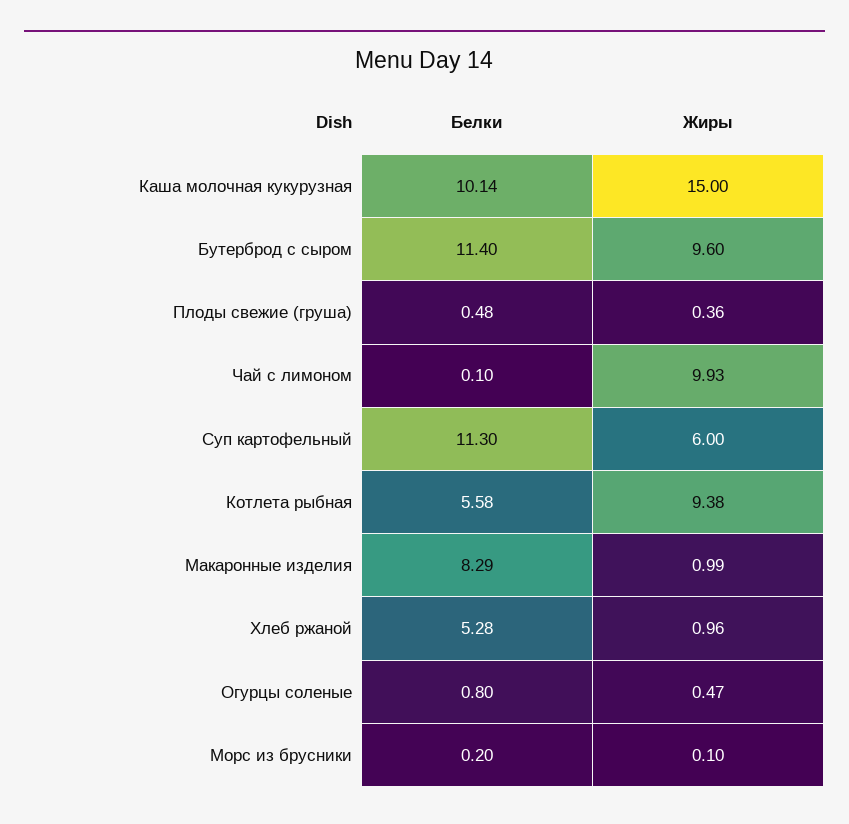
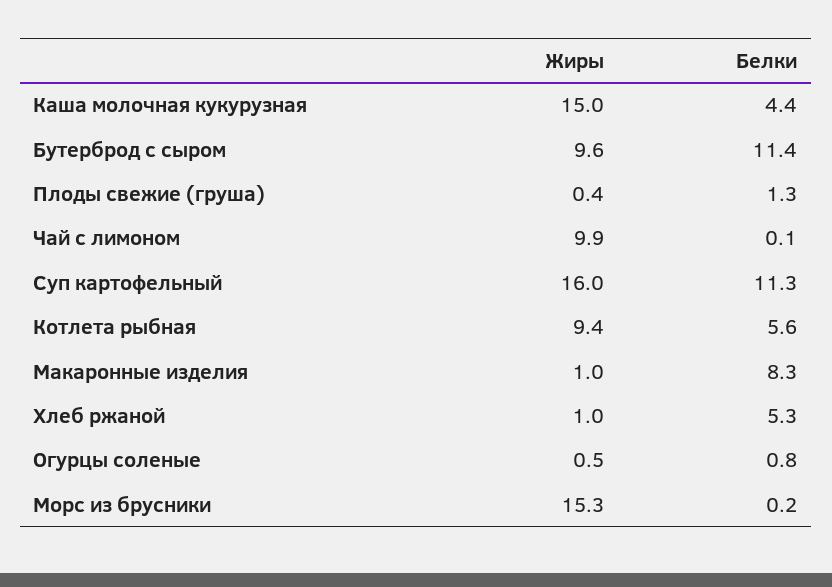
Белки, Каша молочная кукурузная: 10.14 -> 4.4
Белки, Плоды свежие (груша): 0.48 -> 1.3
Жиры, Суп картофельный: 6 -> 16
Жиры, Морс из брусники: 0.1 -> 15.3

